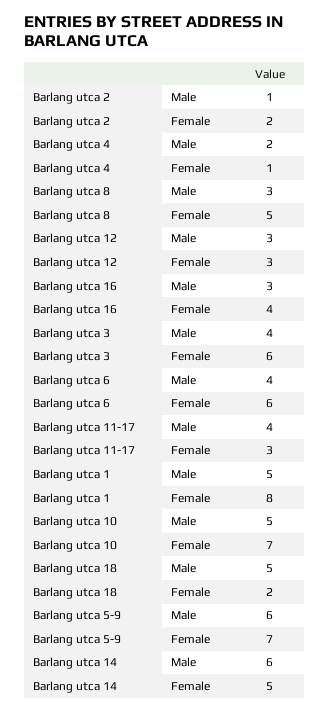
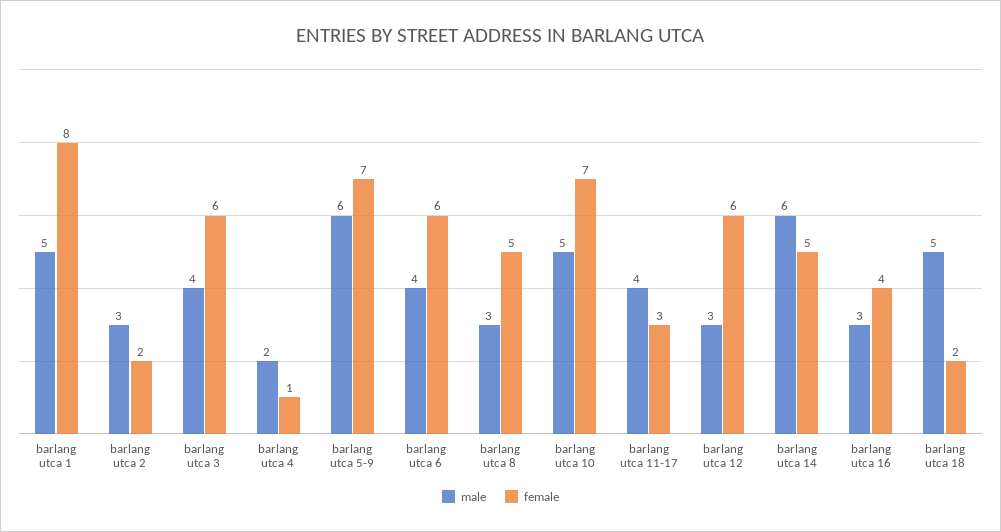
Male, Barlang utca 2: 1 -> 3
Female, Barlang utca 12: 3 -> 6

